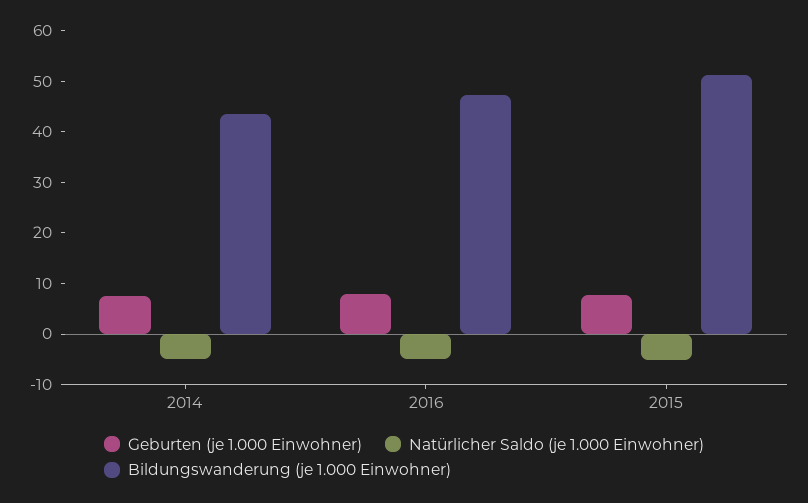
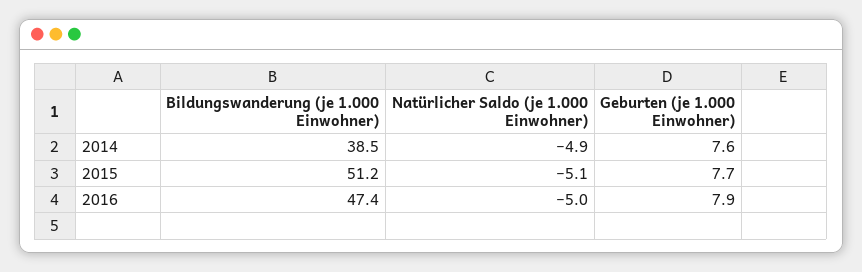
Bildungswanderung (je 1.000 Einwohner), 2014: 44 -> 38.5

